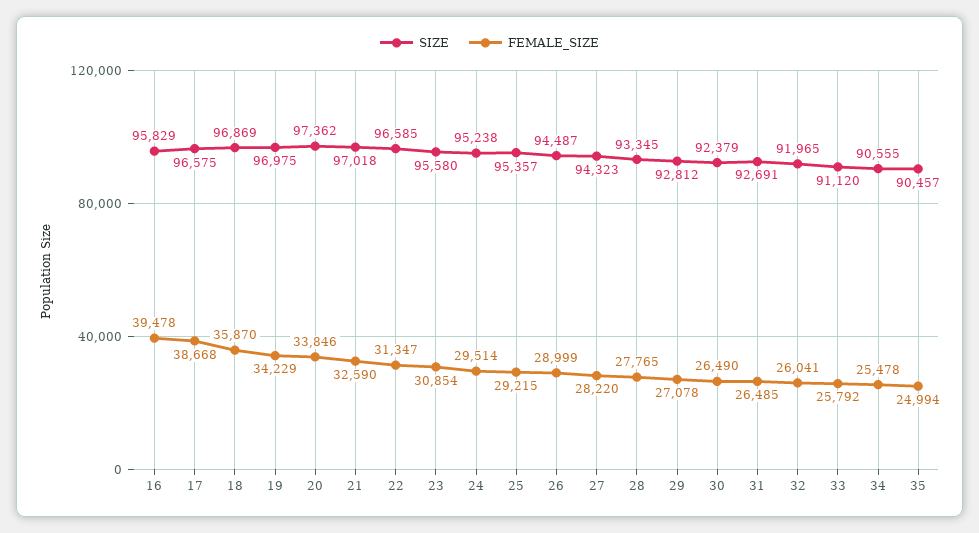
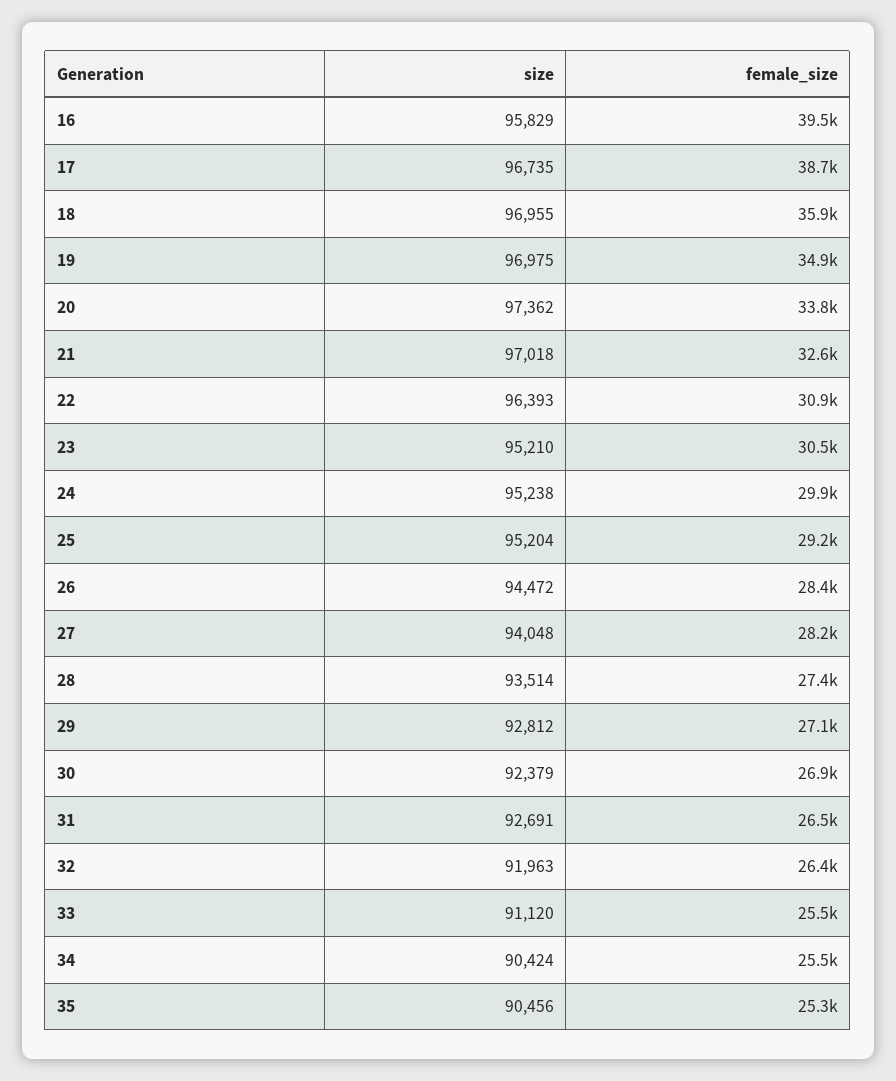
SIZE, 17: 96575 -> 96735
SIZE, 18: 96869 -> 96955
FEMALE_SIZE, 19: 34229 -> 34900
SIZE, 22: 96585 -> 96393
FEMALE_SIZE, 22: 31347 -> 30900
SIZE, 23: 95580 -> 95210
FEMALE_SIZE, 23: 30854 -> 30500
FEMALE_SIZE, 24: 29514 -> 29900
SIZE, 25: 95357 -> 95204
SIZE, 26: 94487 -> 94472
FEMALE_SIZE, 26: 28999 -> 28400
SIZE, 27: 94323 -> 94048
SIZE, 28: 93345 -> 93514
FEMALE_SIZE, 28: 27765 -> 27400
FEMALE_SIZE, 30: 26490 -> 26900
SIZE, 32: 91965 -> 91963
FEMALE_SIZE, 32: 26041 -> 26400
FEMALE_SIZE, 33: 25792 -> 25500
SIZE, 34: 90555 -> 90424
SIZE, 35: 90457 -> 90456
FEMALE_SIZE, 35: 24994 -> 25300

